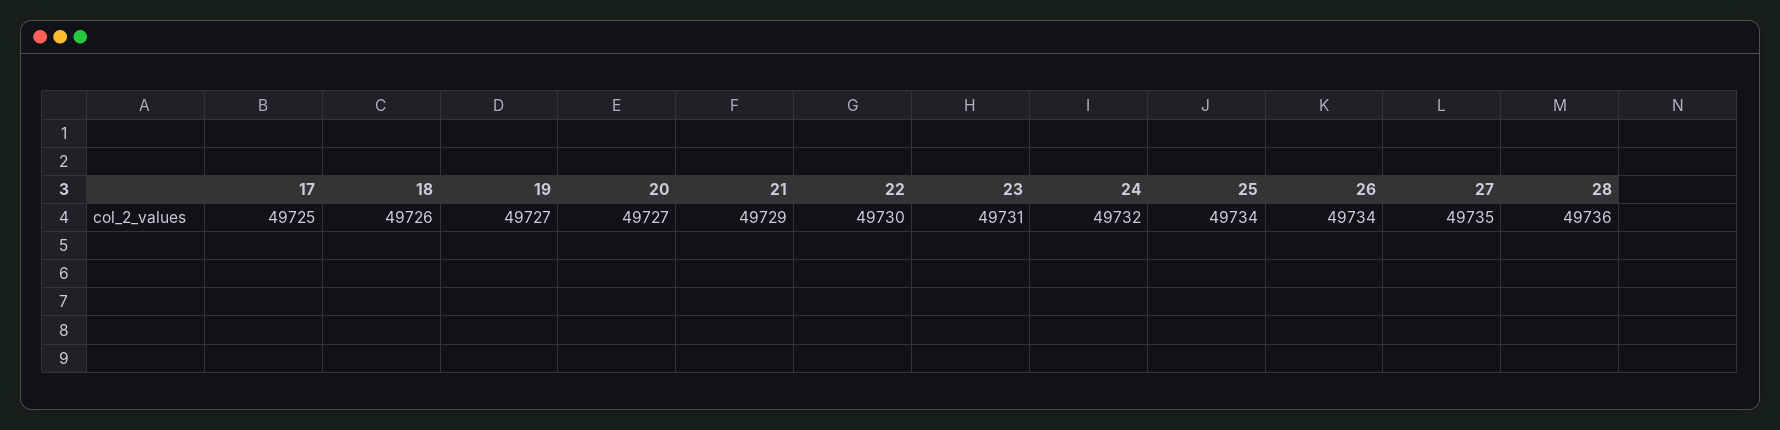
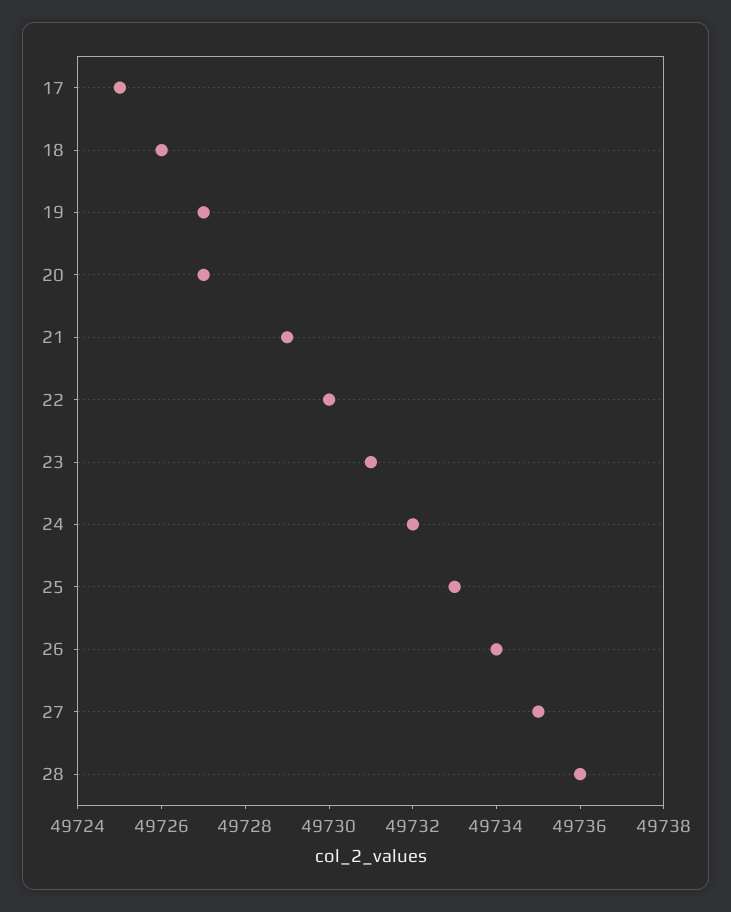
25: 49734 -> 49733

